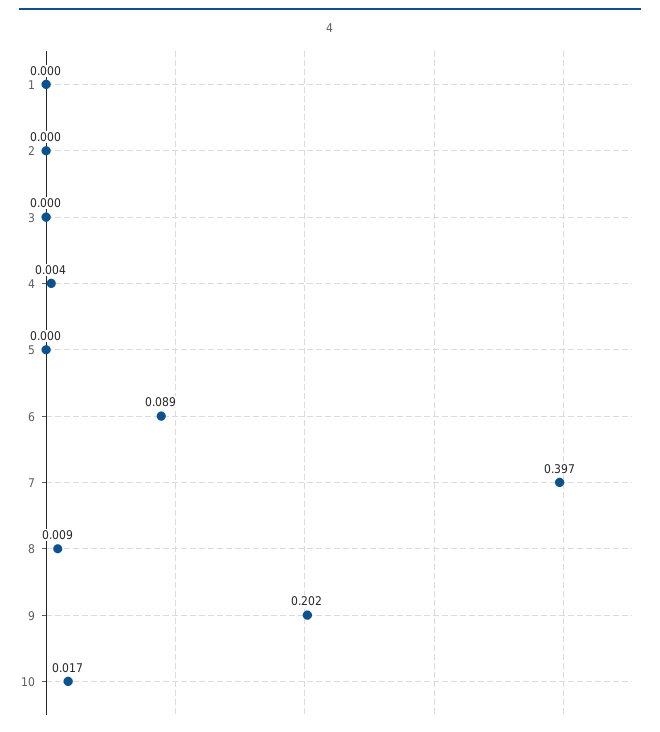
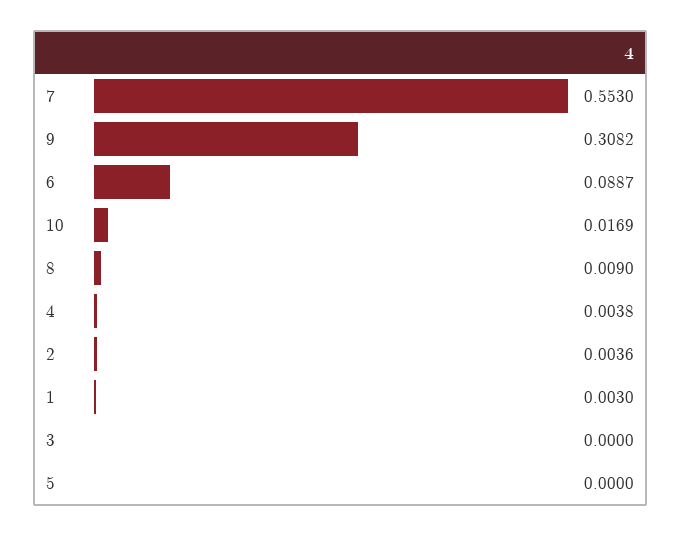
1: 0 -> 0.003
2: 0 -> 0.0036
7: 0.397 -> 0.553
9: 0.202 -> 0.3082

